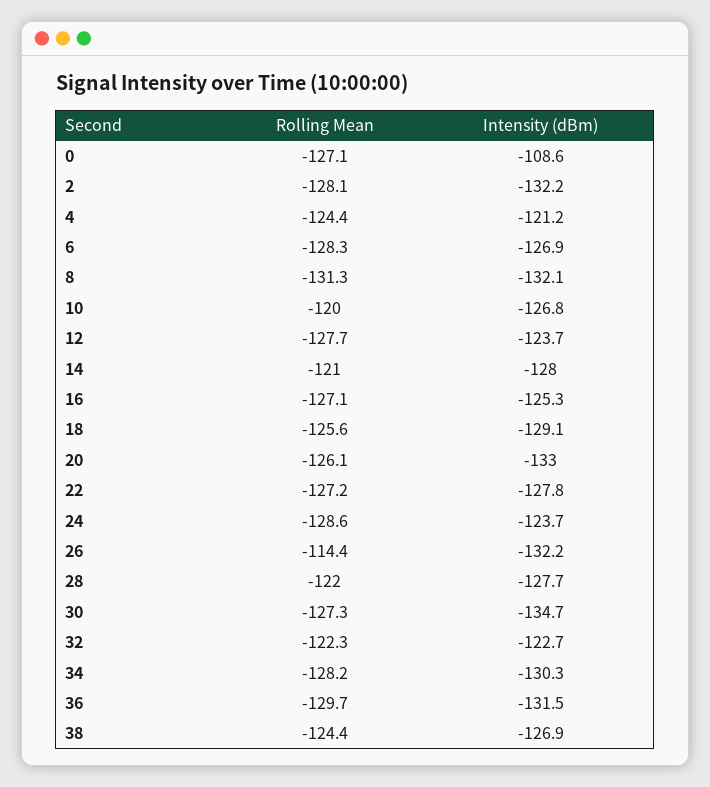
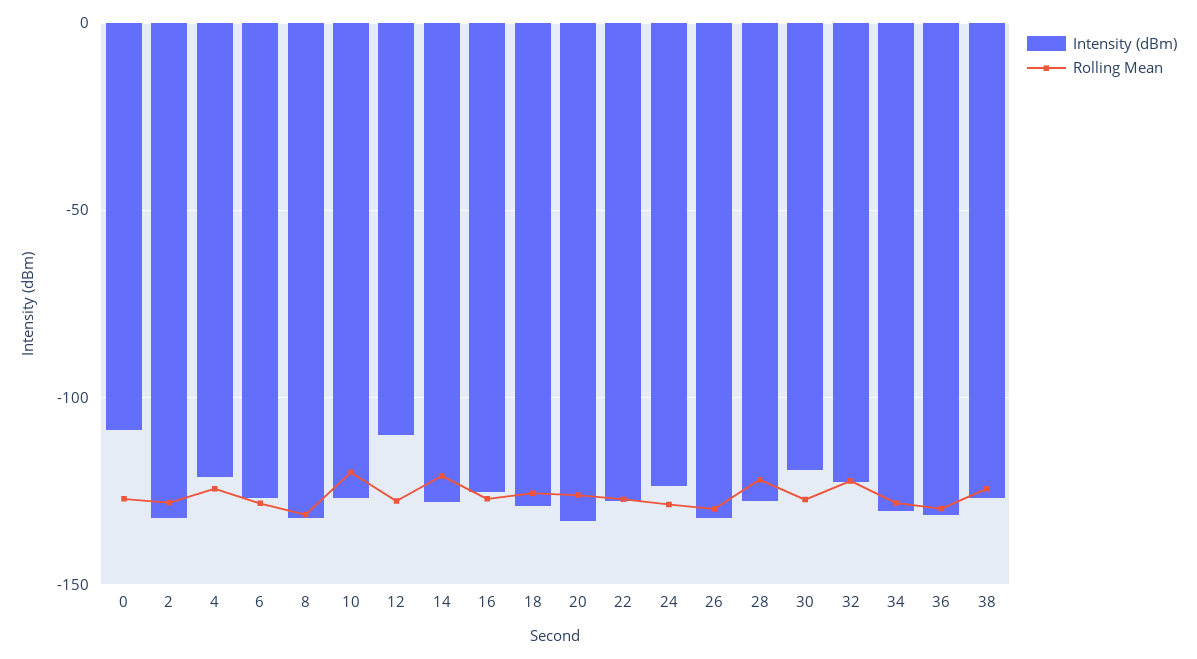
Intensity (dBm), 12: -123.7 -> -110
Rolling Mean, 26: -114.4 -> -130
Intensity (dBm), 30: -134.7 -> -120

